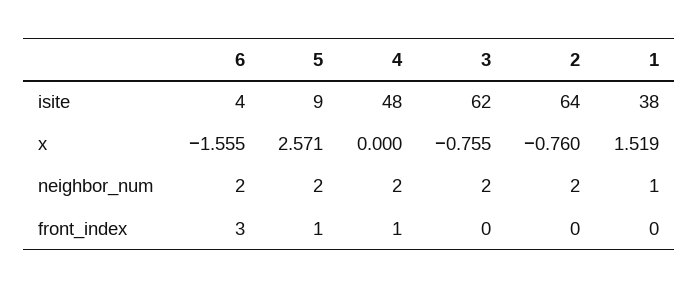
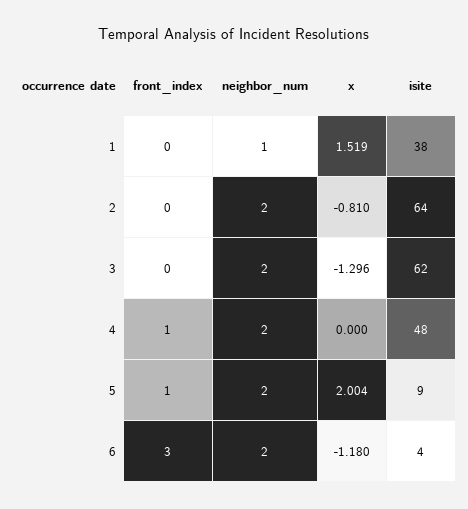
6, x: -1.555 -> -1.18
5, x: 2.571 -> 2.004
3, x: -0.755 -> -1.296
2, x: -0.76 -> -0.81

